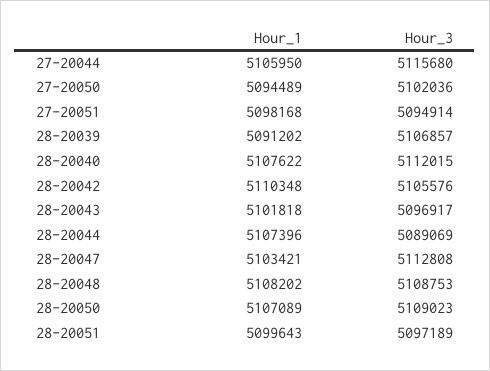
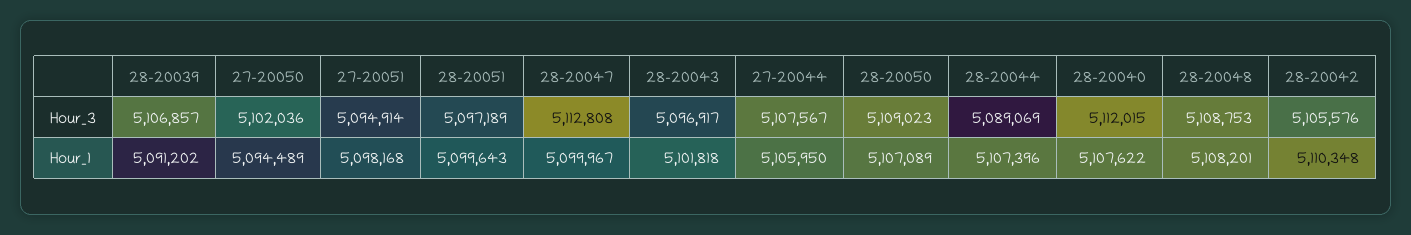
Hour_3, 27-20044: 5115680 -> 5107567
Hour_1, 28-20047: 5103421 -> 5099967
Hour_1, 28-20048: 5108202 -> 5108201

